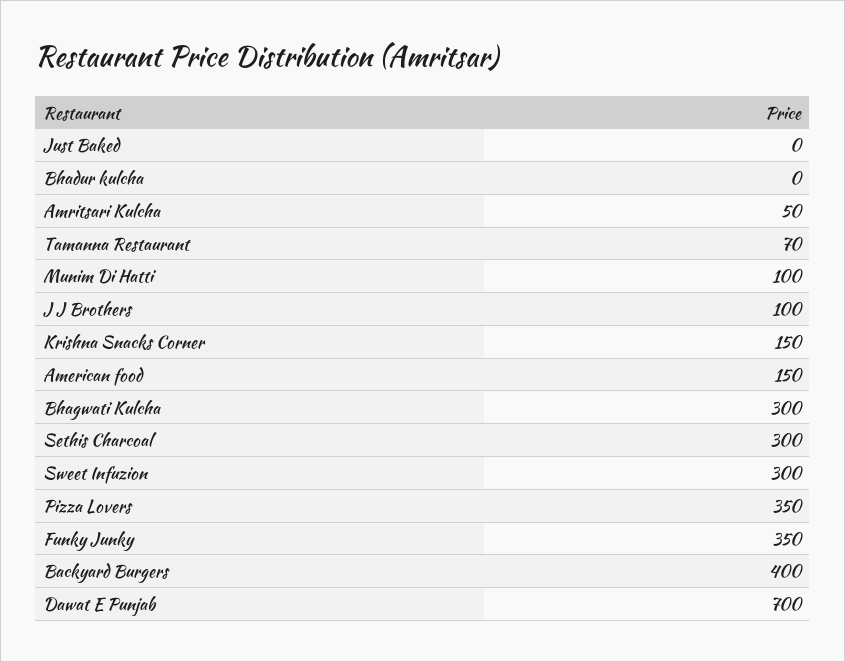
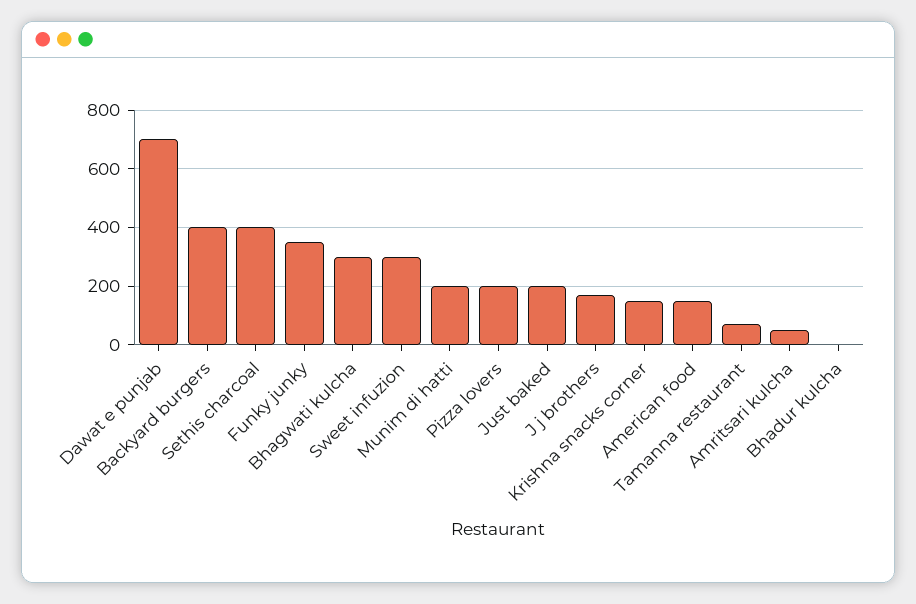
Just Baked: 0 -> 200
Munim Di Hatti: 100 -> 200
J J Brothers: 100 -> 175
Sethis Charcoal: 300 -> 400
Pizza Lovers: 350 -> 200

